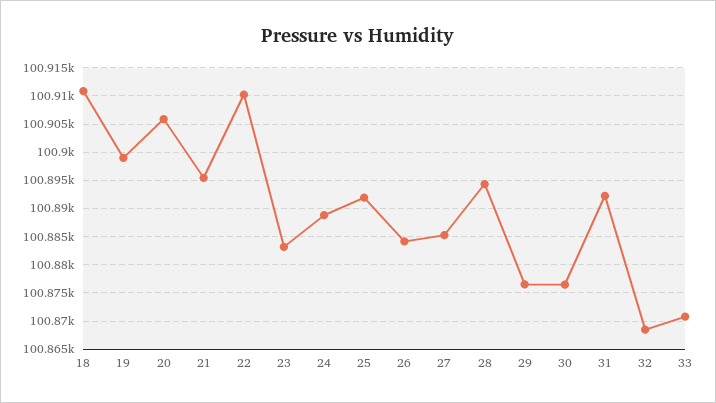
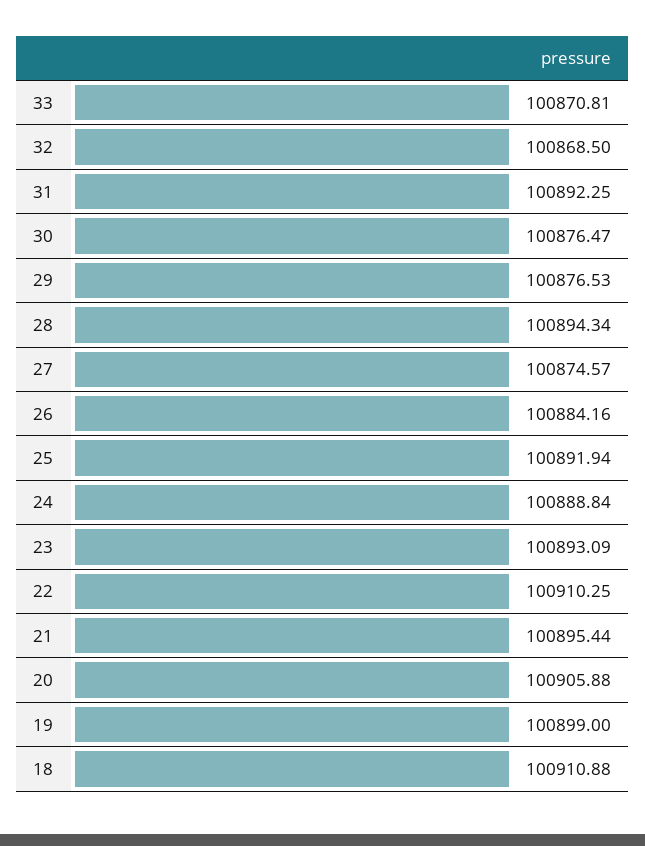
23: 100882.5 -> 100893.09
27: 100885 -> 100874.57

